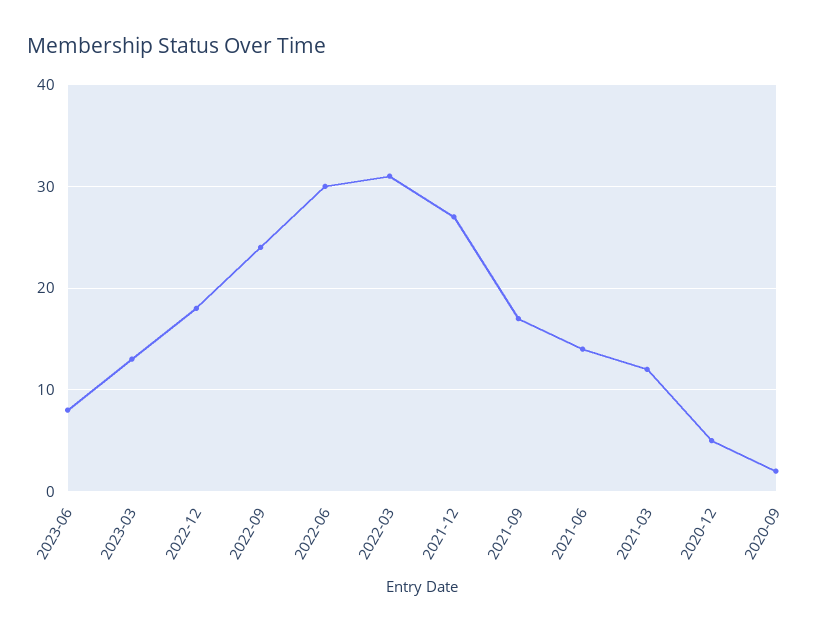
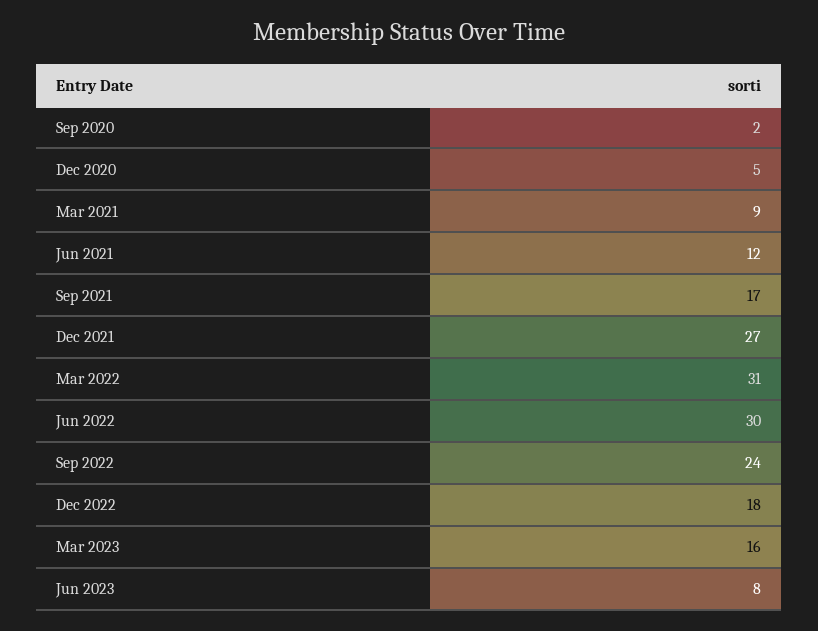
2023-03: 13 -> 16
2021-06: 14 -> 12
2021-03: 12 -> 9

